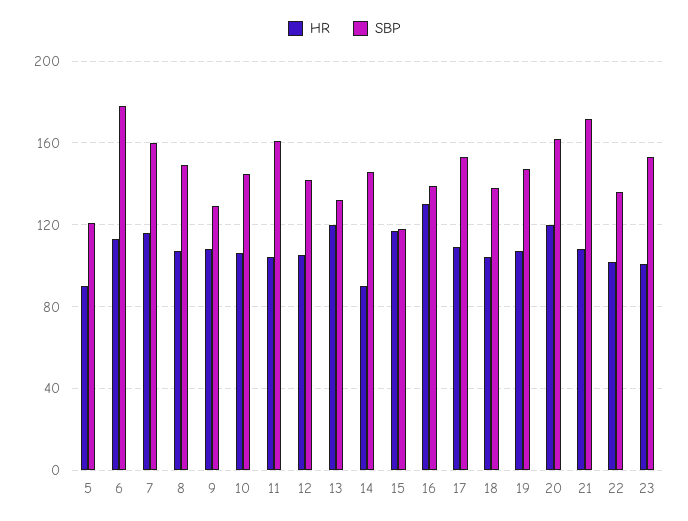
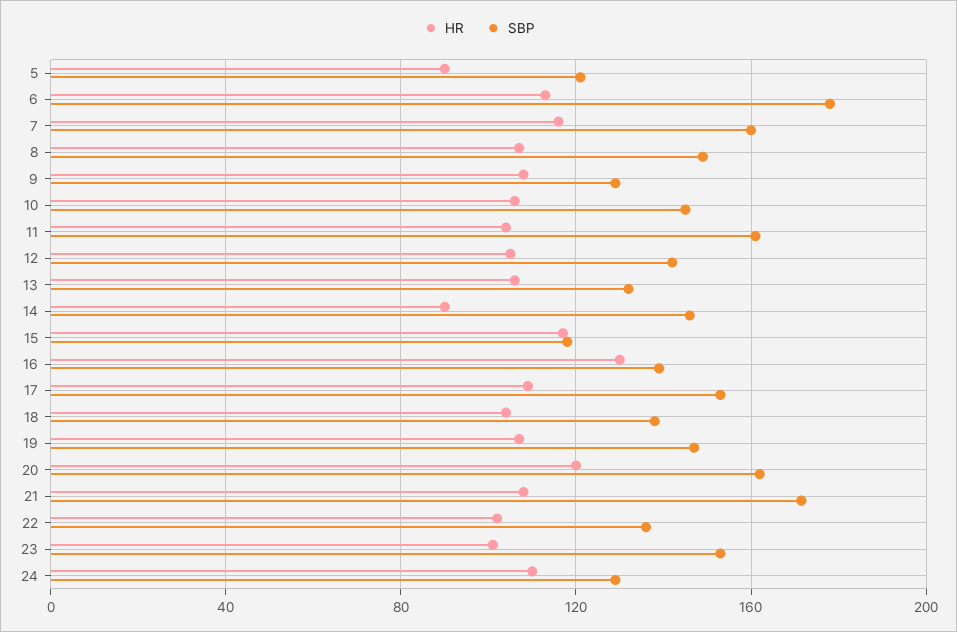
HR, 13: 120 -> 105
HR, 24: none -> 110
SBP, 24: none -> 130

